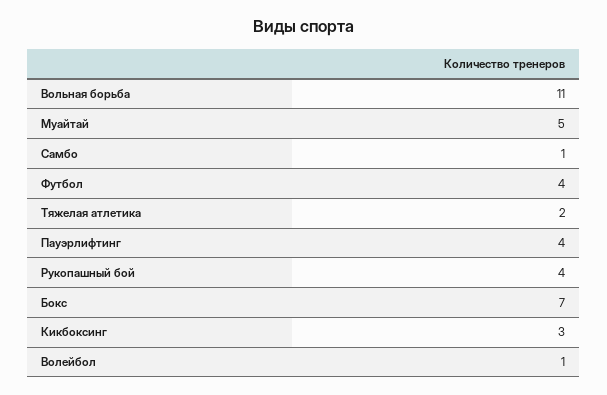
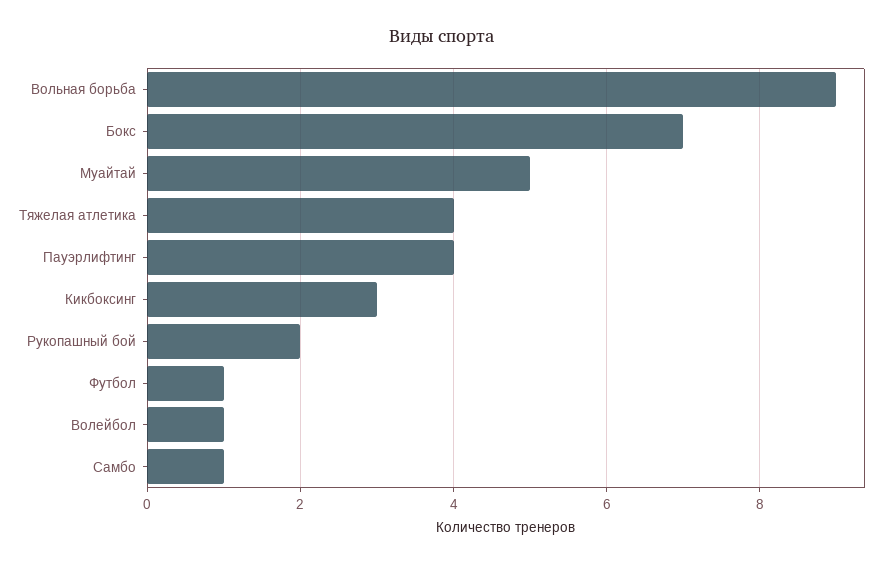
Вольная борьба: 11 -> 9
Футбол: 4 -> 1
Тяжелая атлетика: 2 -> 4
Рукопашный бой: 4 -> 2

